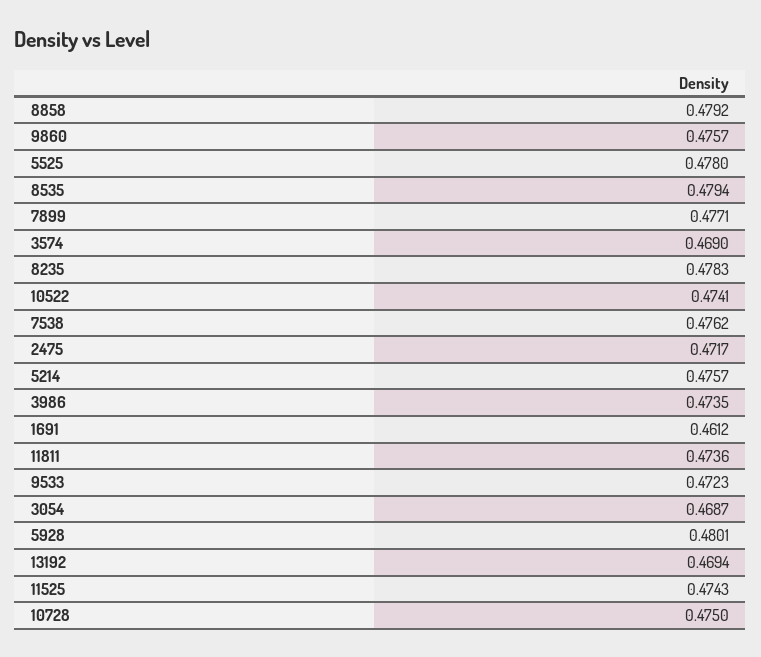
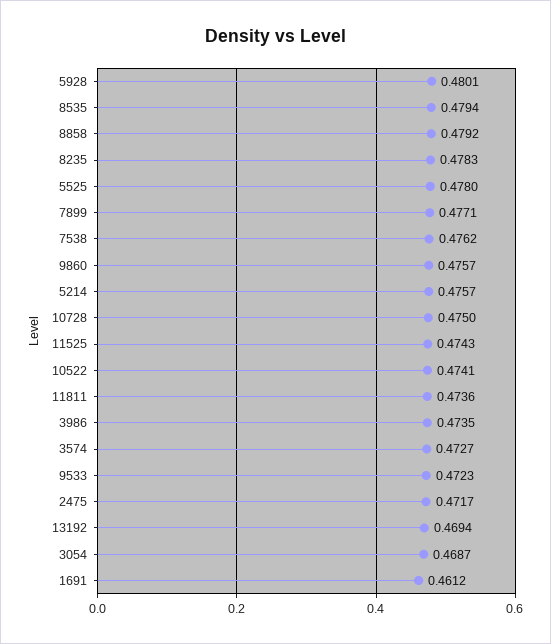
3574: 0.469 -> 0.4727

